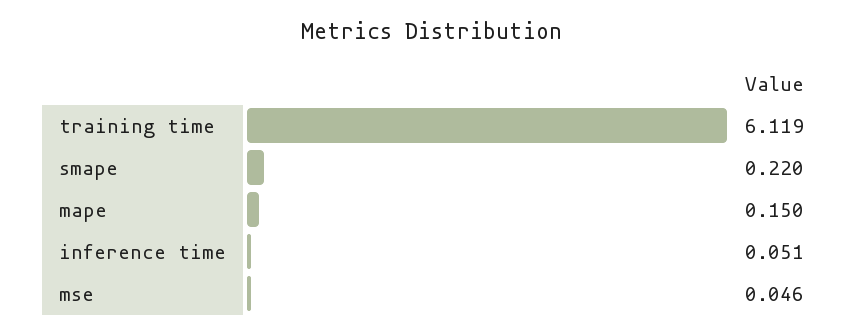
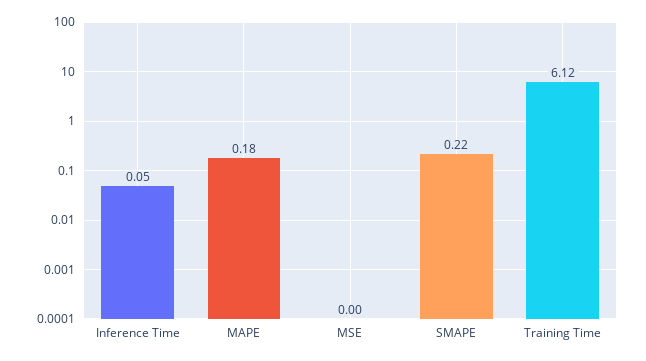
mape: 0.15 -> 0.18
mse: 0.046 -> 0

